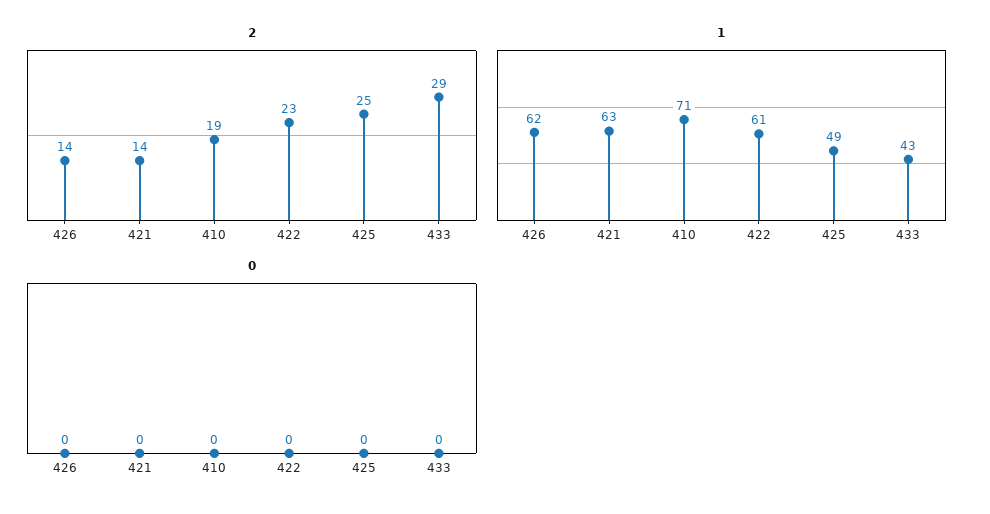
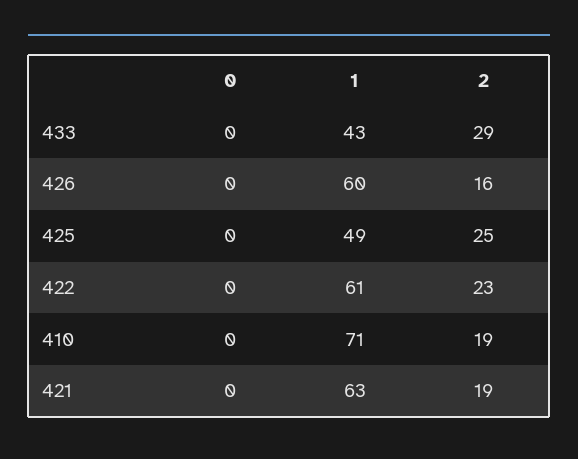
2, 426: 14 -> 16
2, 421: 14 -> 19
1, 426: 62 -> 60

